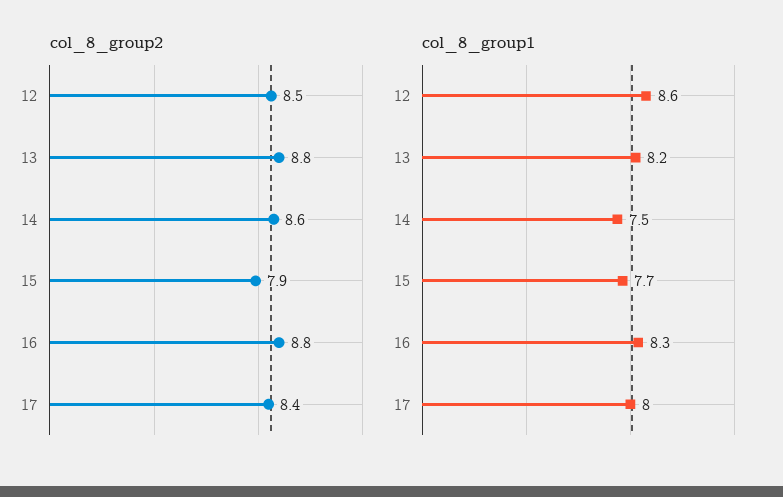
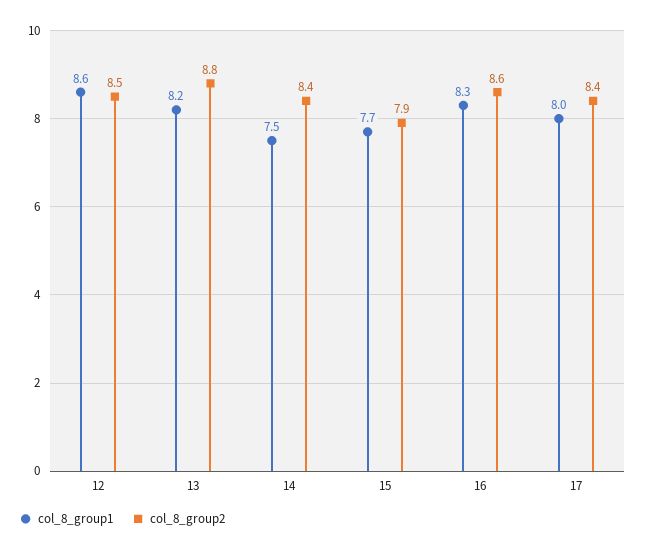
col_8_group2, 14: 8.6 -> 8.4
col_8_group2, 16: 8.8 -> 8.6

